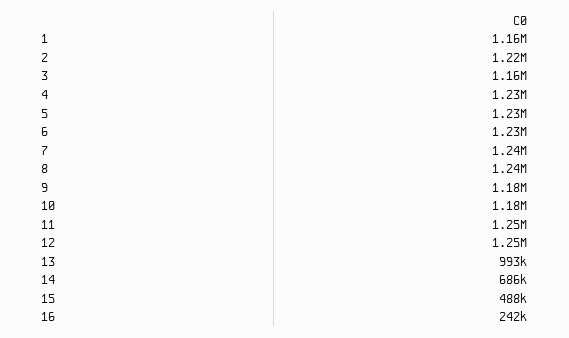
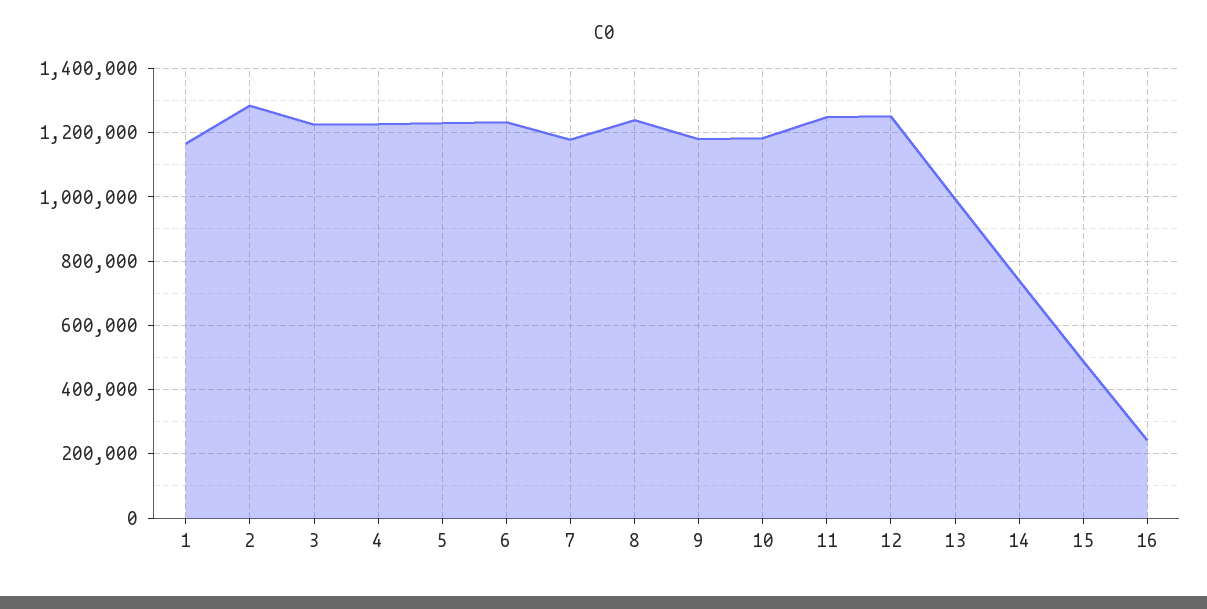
2: 1220000 -> 1280000
3: 1160000 -> 1220000
7: 1240000 -> 1180000
14: 686000 -> 740000

